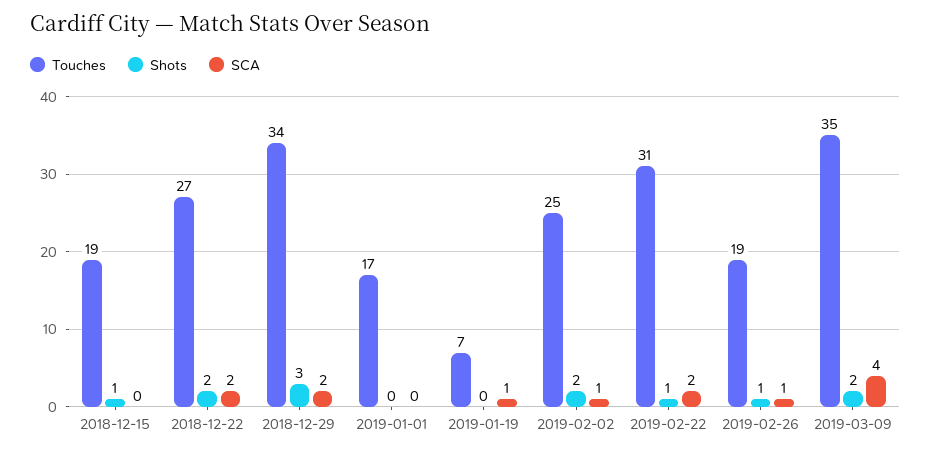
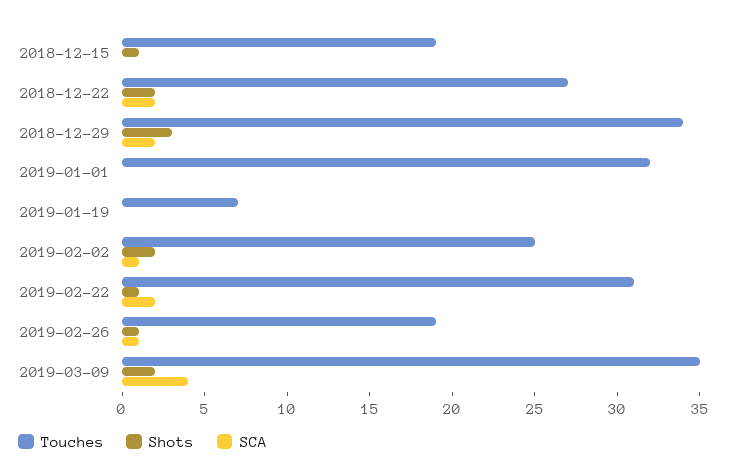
Touches, 2019-01-01: 17 -> 32
SCA, 2019-01-19: 1 -> 0

